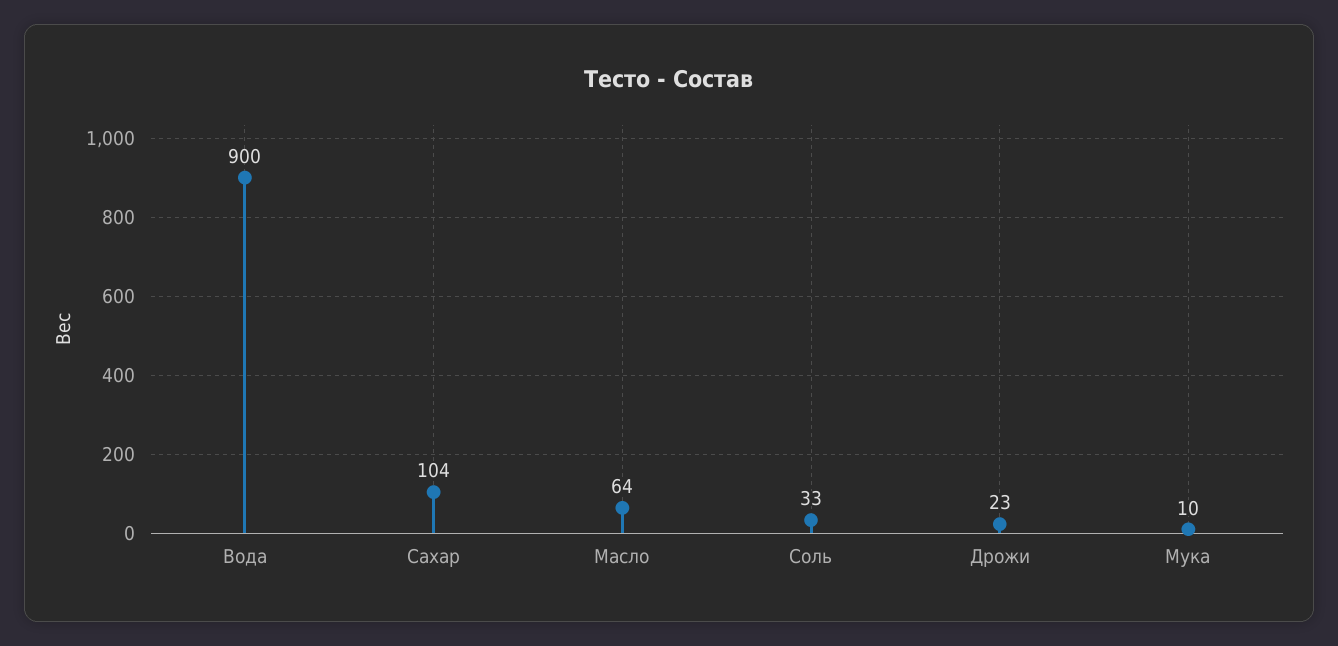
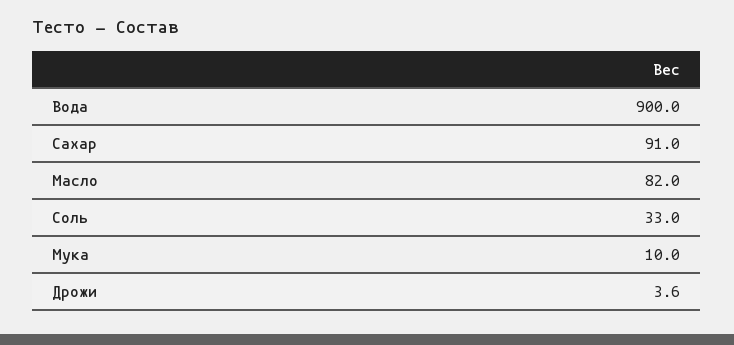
Сахар: 104 -> 91
Масло: 64 -> 82
Дрожи: 23 -> 3.6

